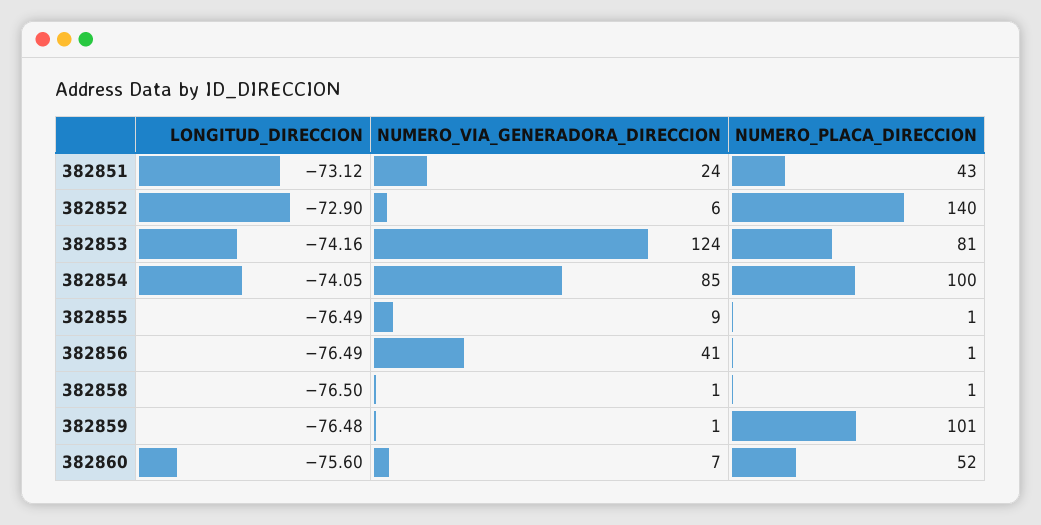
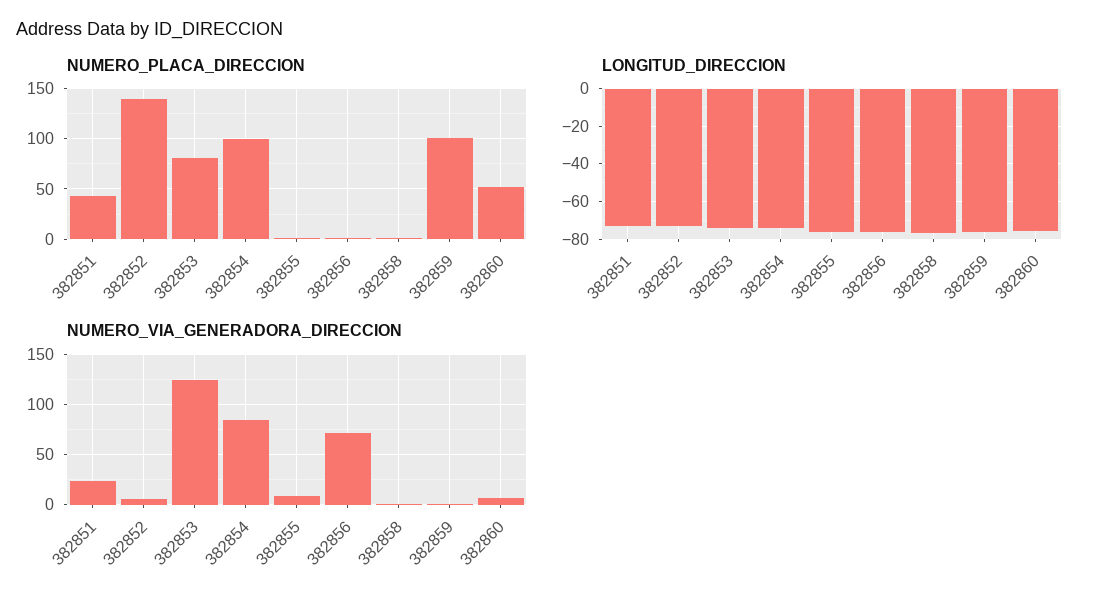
NUMERO_VIA_GENERADORA_DIRECCION, 382856: 41 -> 70

